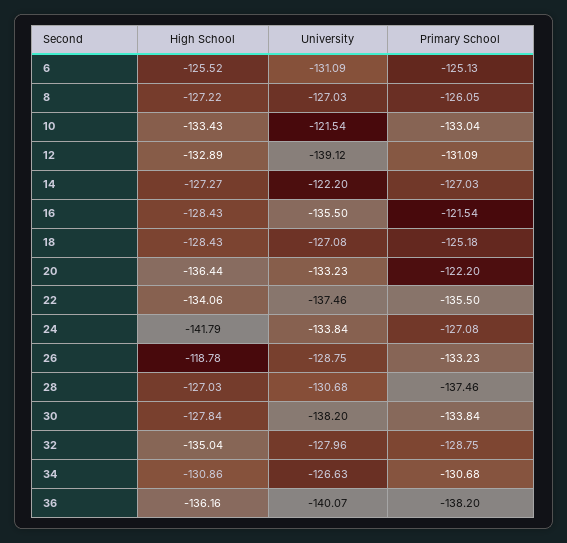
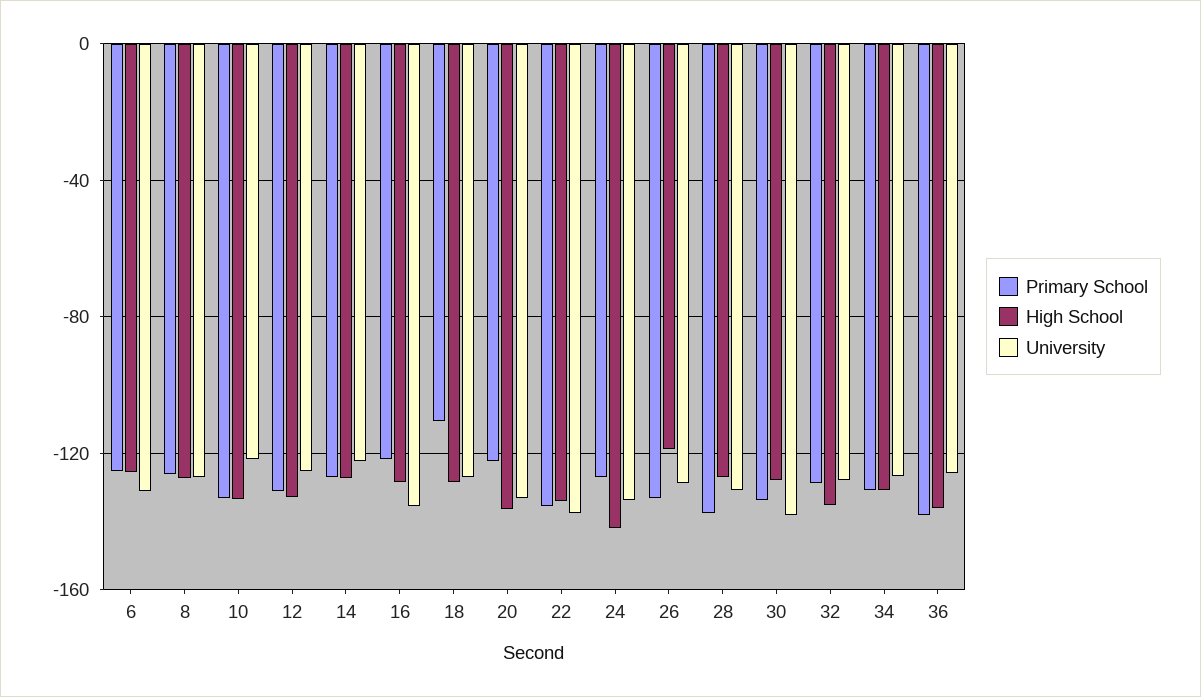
University, 12: -139.12 -> -125
Primary School, 18: -125.18 -> -110
University, 36: -140.07 -> -125

